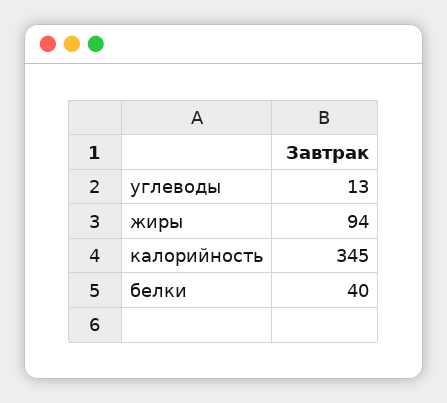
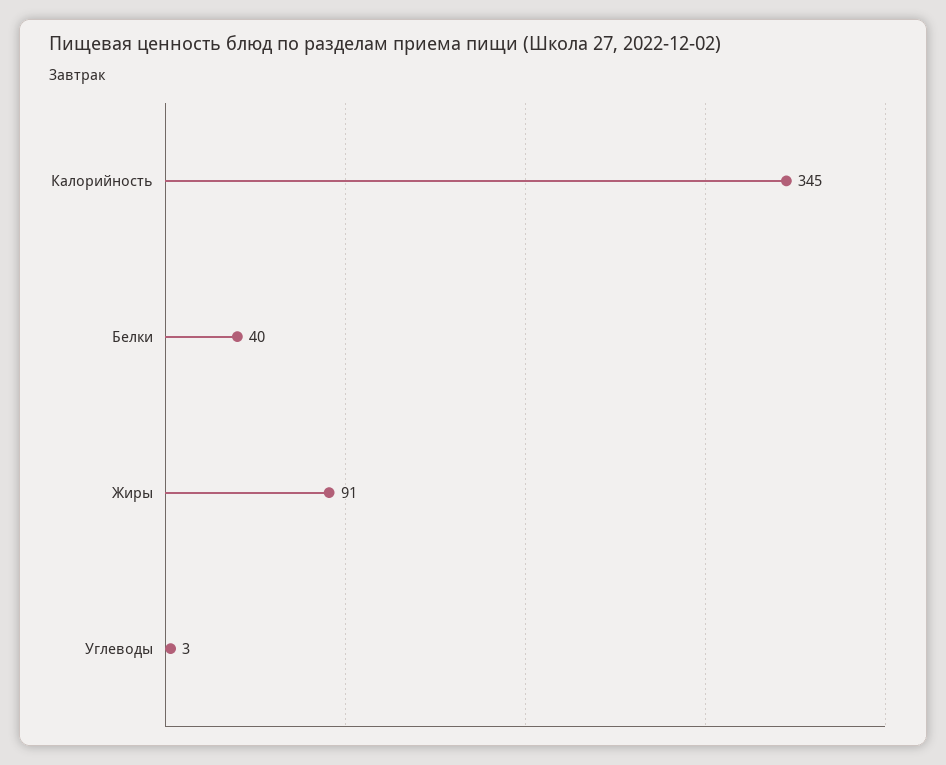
углеводы: 13 -> 3
жиры: 94 -> 91

